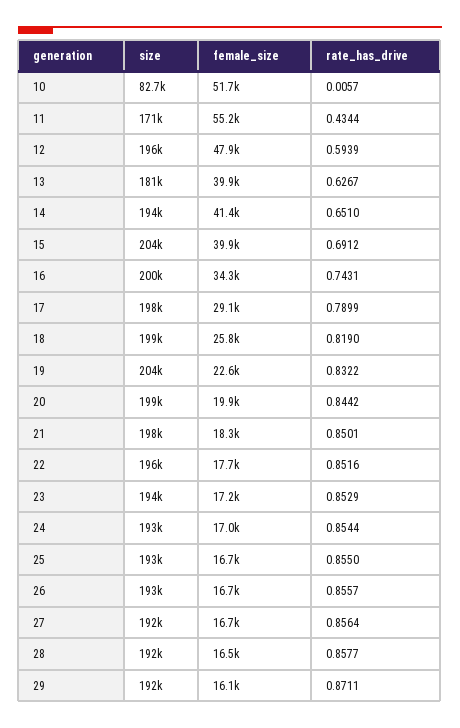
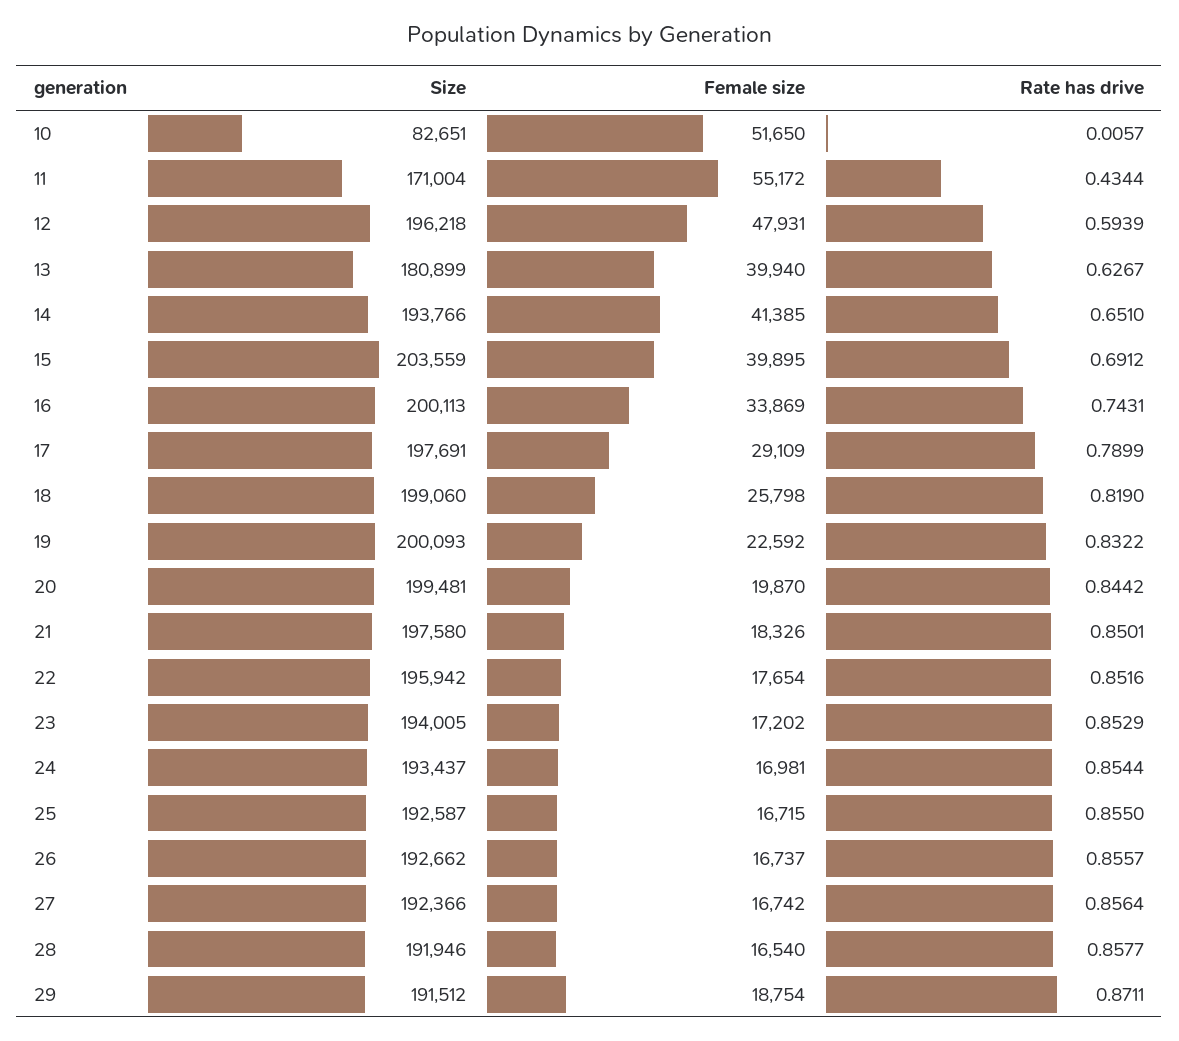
female_size, 16: 34300 -> 33869
size, 19: 204000 -> 200093
female_size, 29: 16100 -> 18754

